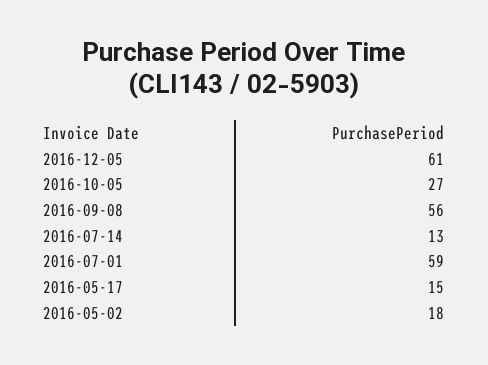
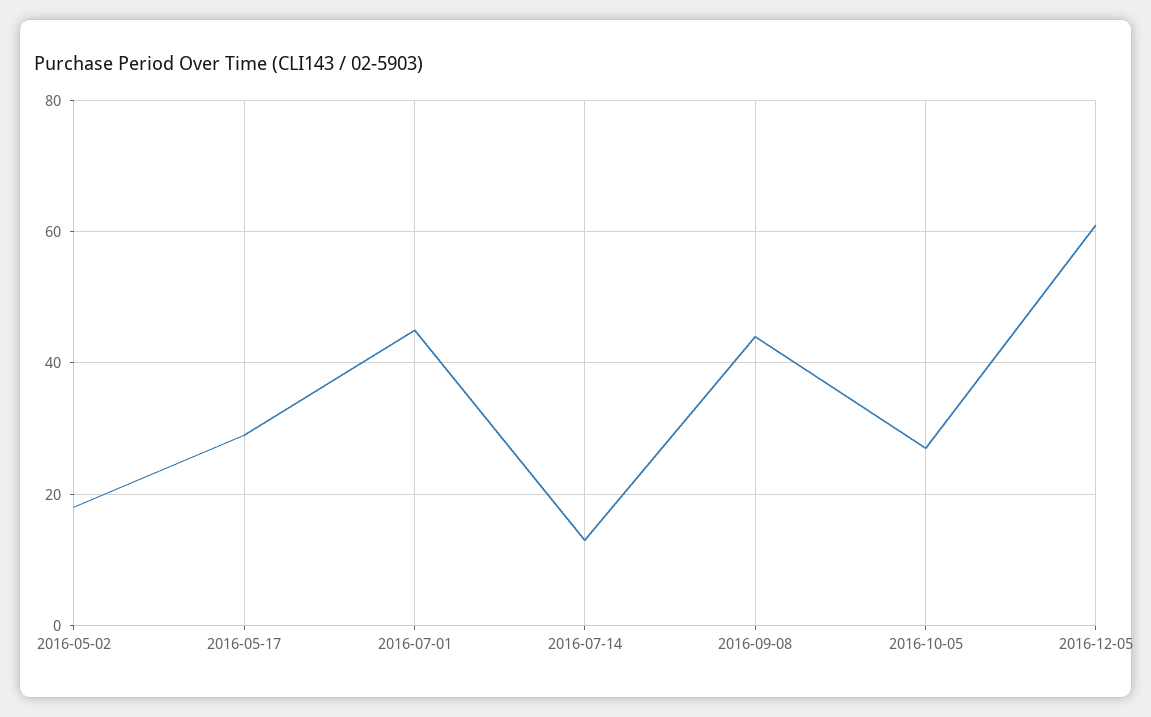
2016-09-08: 56 -> 45
2016-07-01: 59 -> 45
2016-05-17: 15 -> 30

